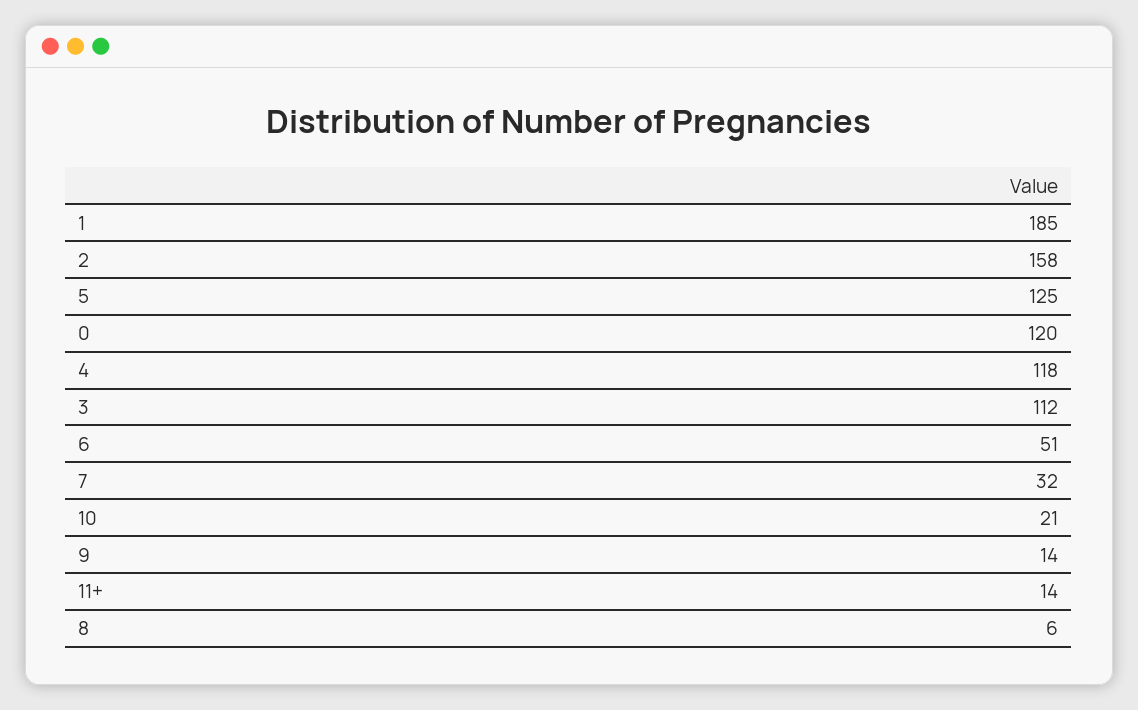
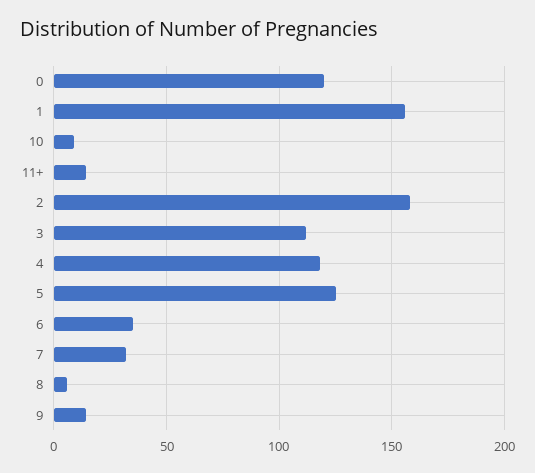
1: 185 -> 155
6: 51 -> 35
10: 21 -> 10

